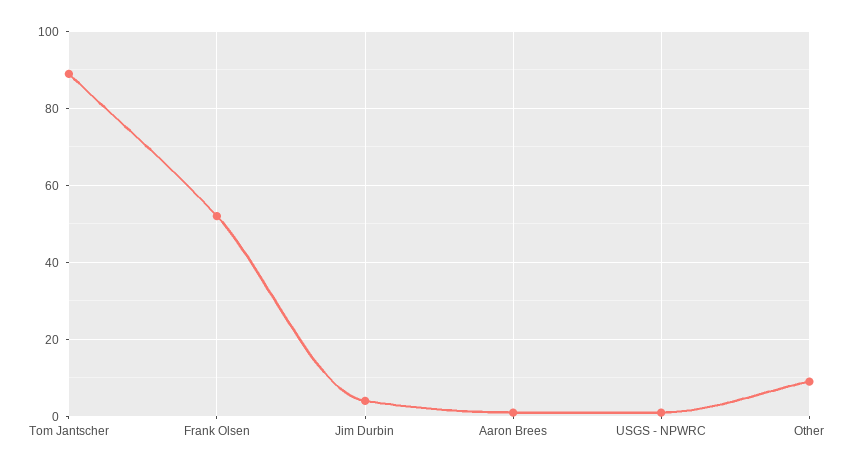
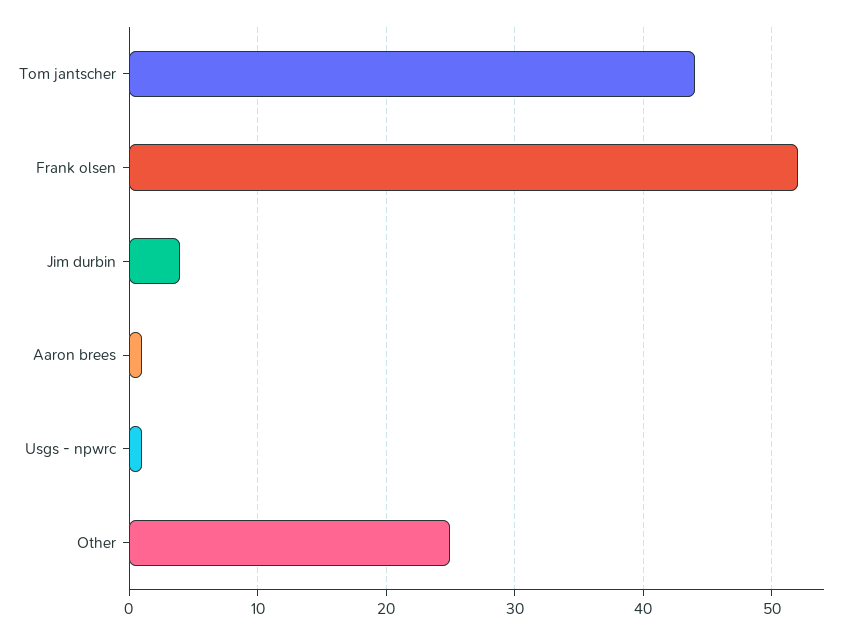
Tom Jantscher: 90 -> 44
Other: 10 -> 25

